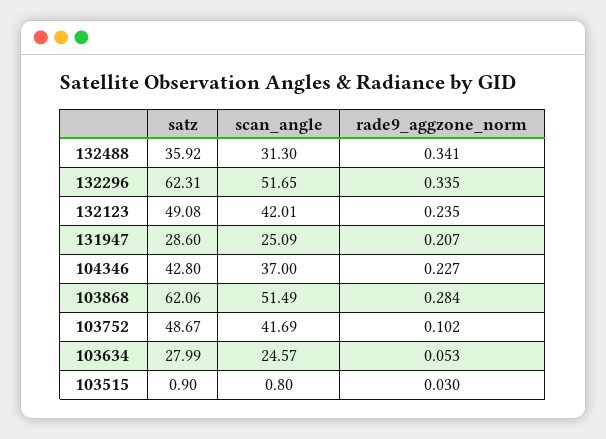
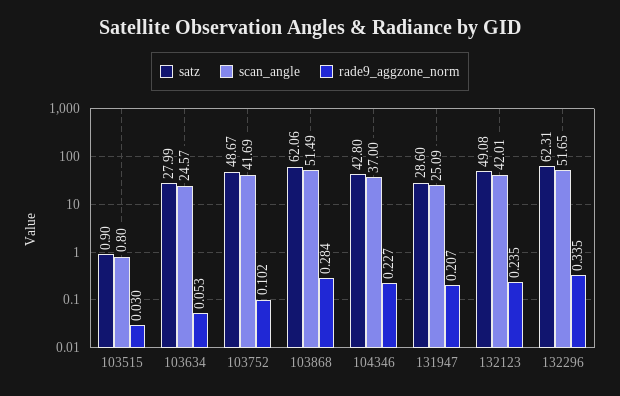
satz, 132488: 35.92 -> none
scan_angle, 132488: 31.3 -> none
rade9_aggzone_norm, 132488: 0.341 -> none

